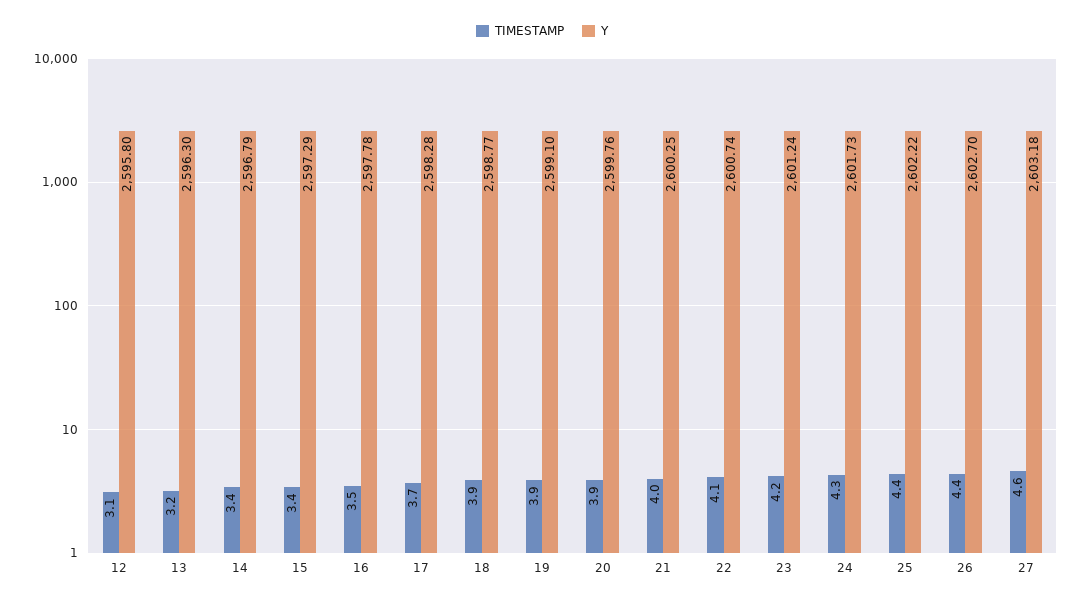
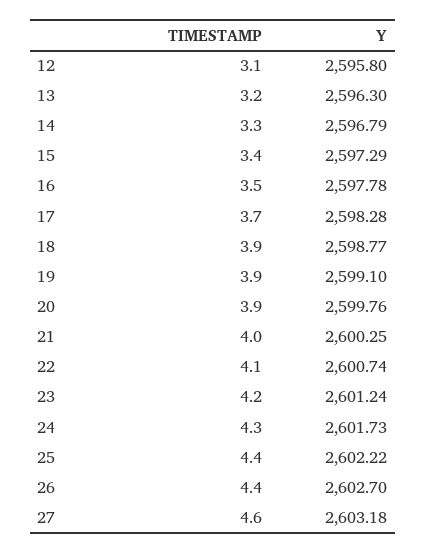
TIMESTAMP, 14: 3.4 -> 3.3

